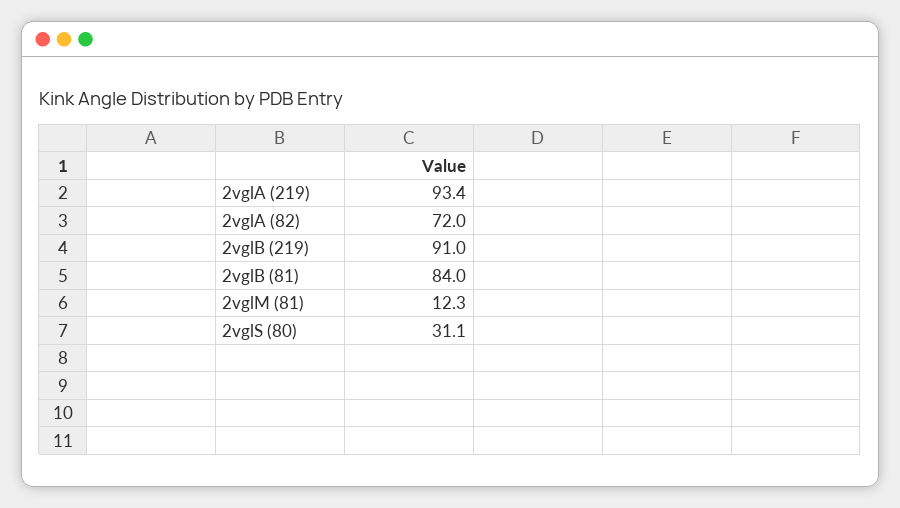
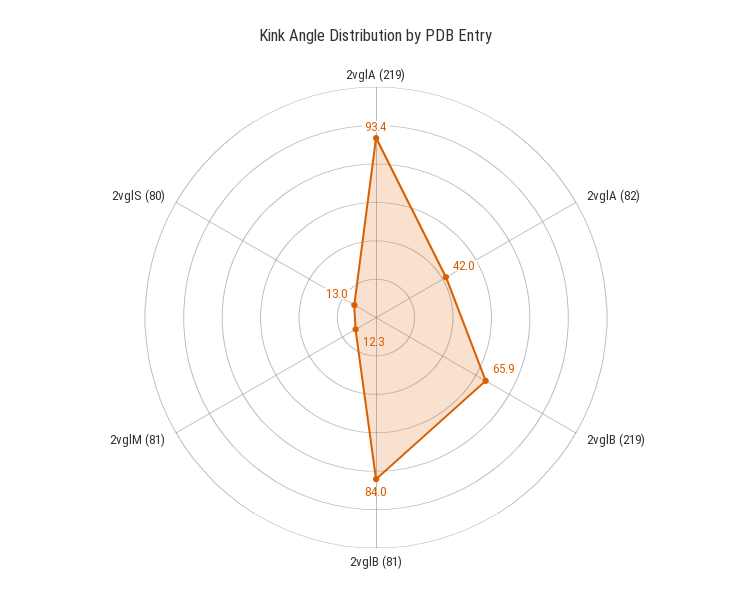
2vglA (82): 72 -> 42
2vglB (219): 91 -> 65.9
2vglS (80): 31.1 -> 13

